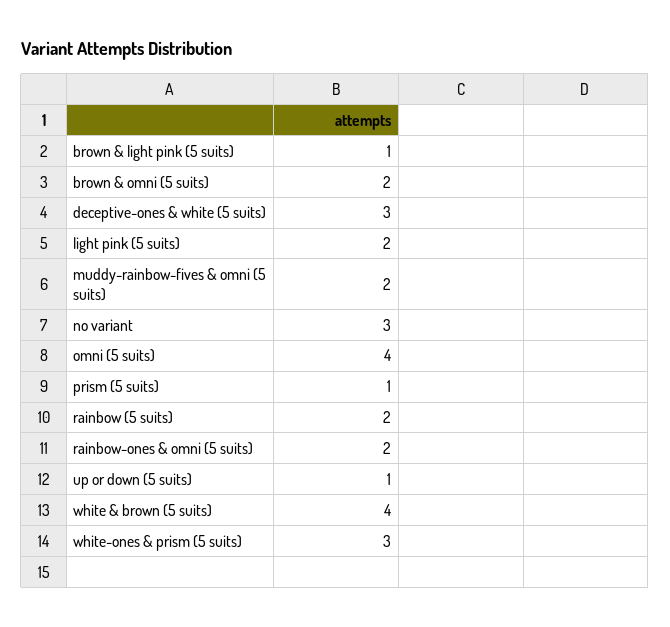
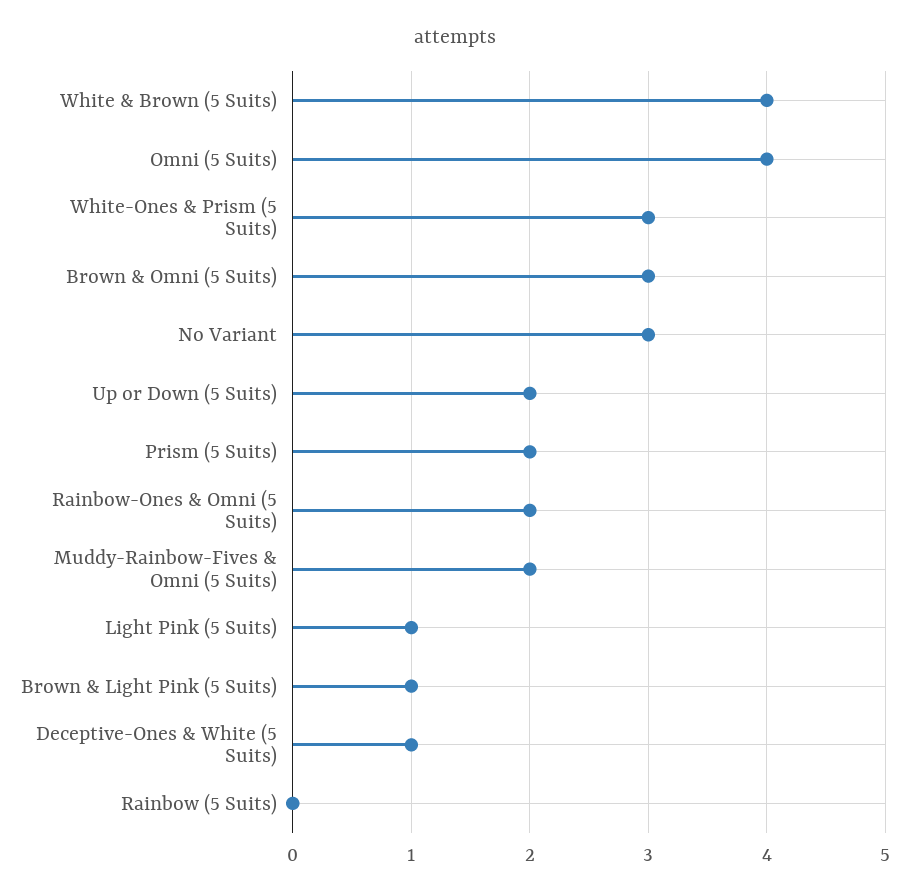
brown & omni (5 suits): 2 -> 3
deceptive-ones & white (5 suits): 3 -> 1
light pink (5 suits): 2 -> 1
prism (5 suits): 1 -> 2
rainbow (5 suits): 2 -> 0
up or down (5 suits): 1 -> 2

